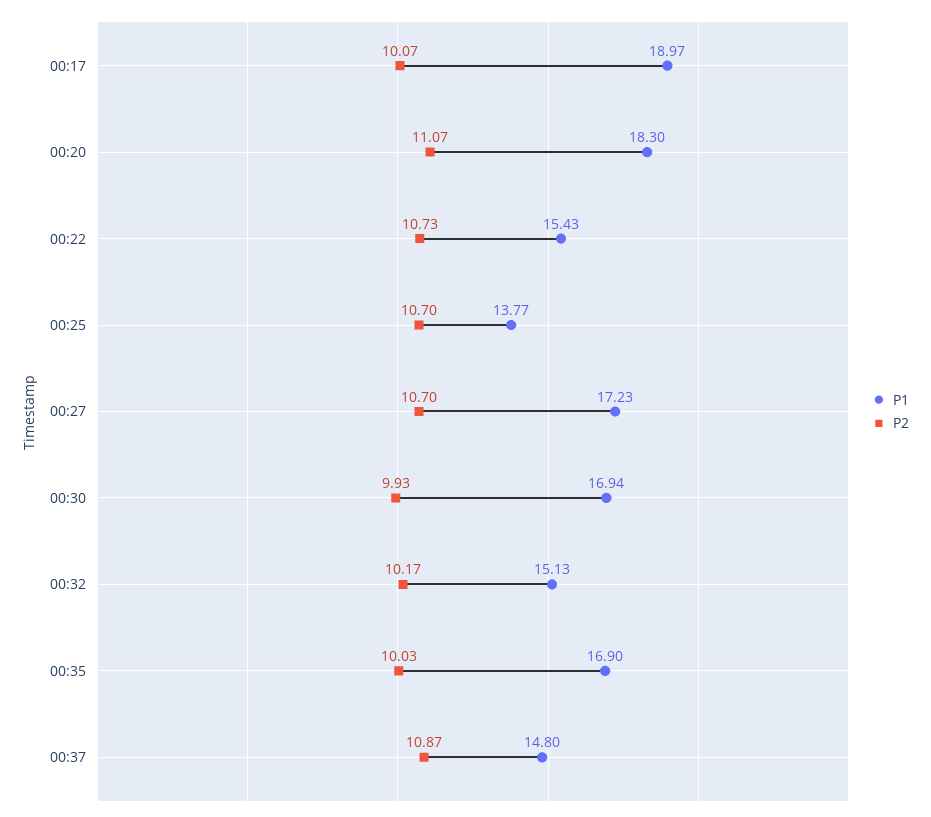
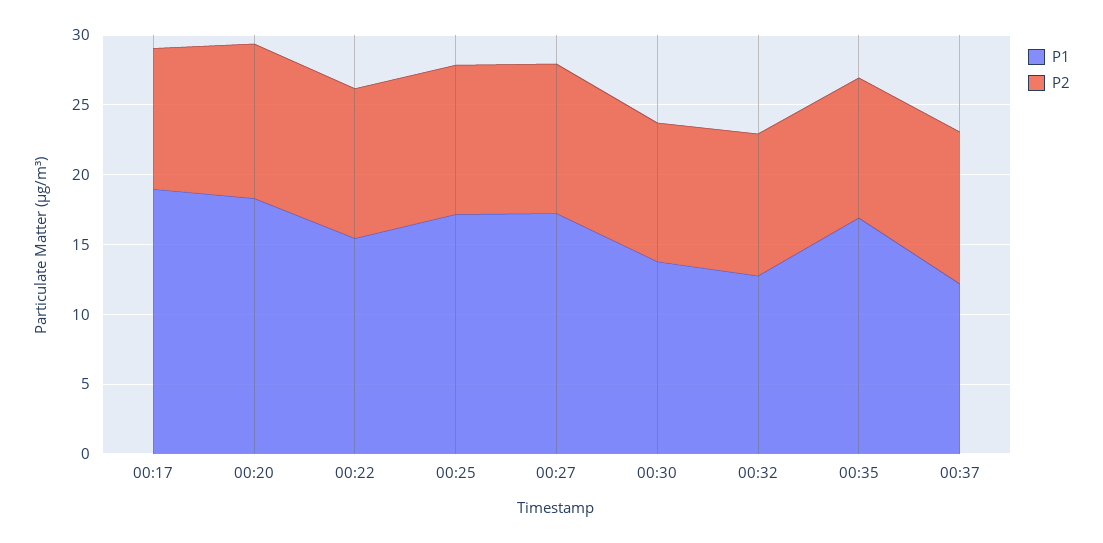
P1, 00:25: 13.77 -> 17
P1, 00:30: 16.94 -> 14
P1, 00:32: 15.13 -> 13
P1, 00:37: 14.8 -> 12

